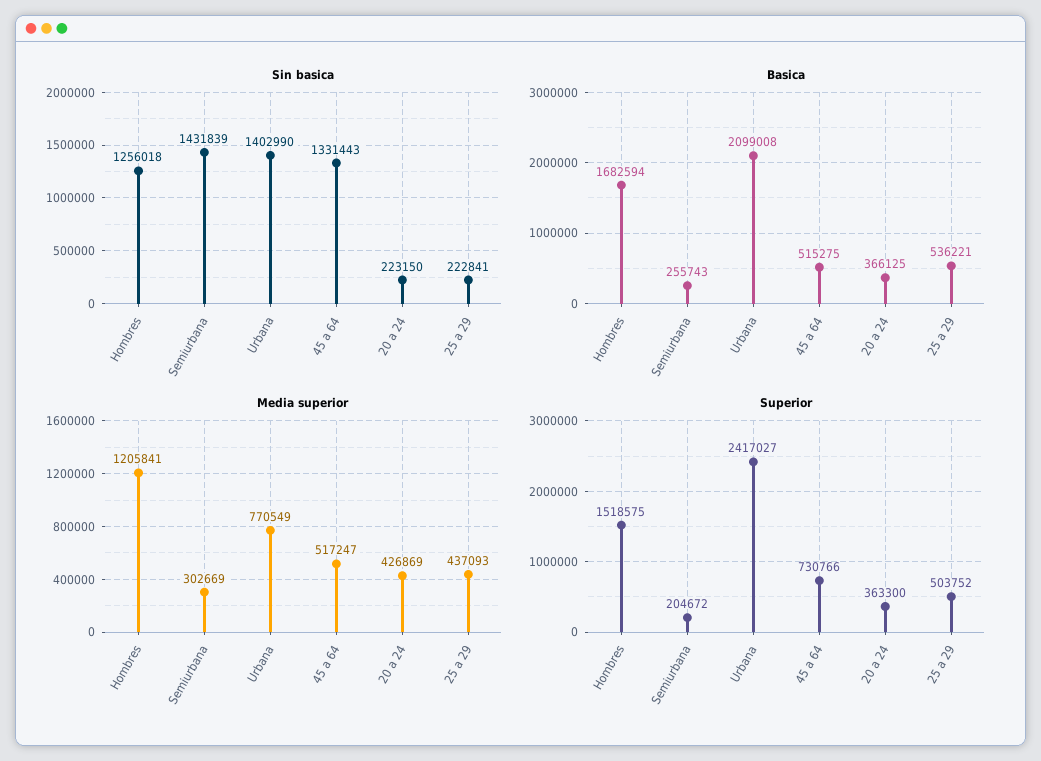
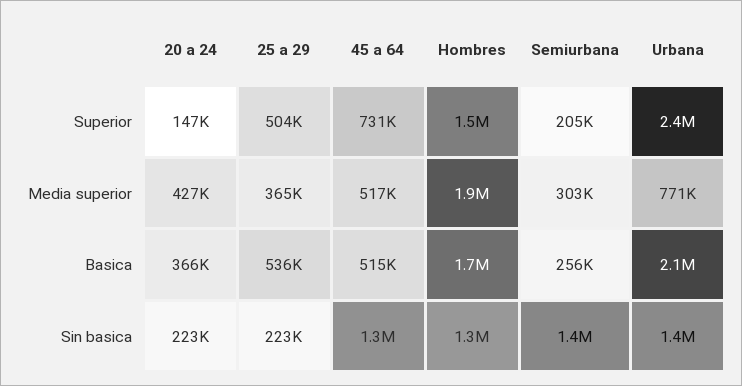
Media superior, Hombres: 1205841 -> 1900000
Media superior, 25 a 29: 437093 -> 365000
Superior, 20 a 24: 363300 -> 147000

